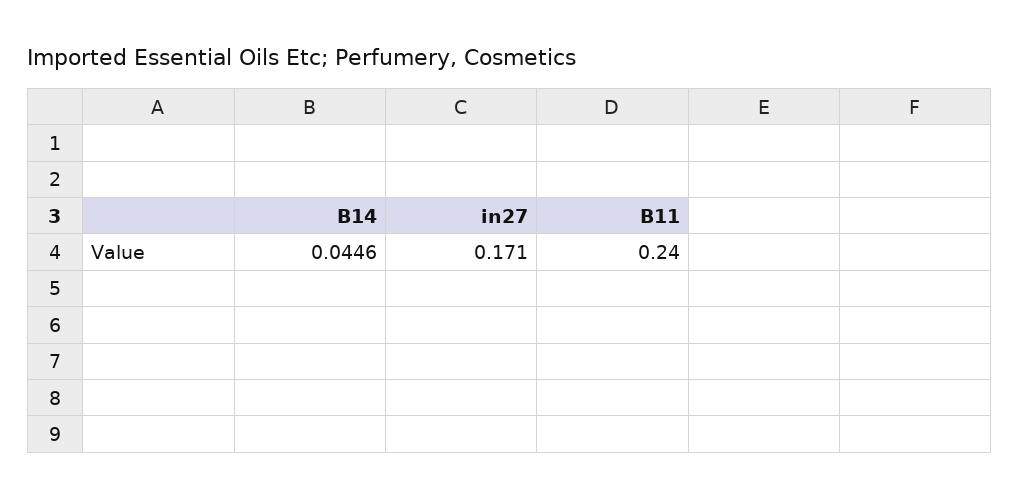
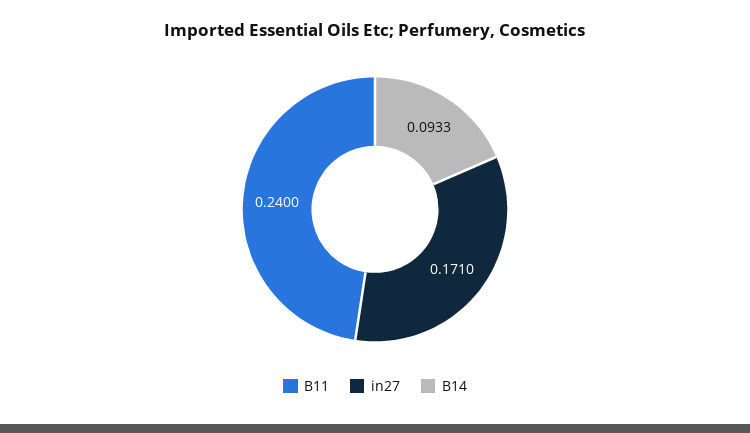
B14: 0.0446 -> 0.0933

